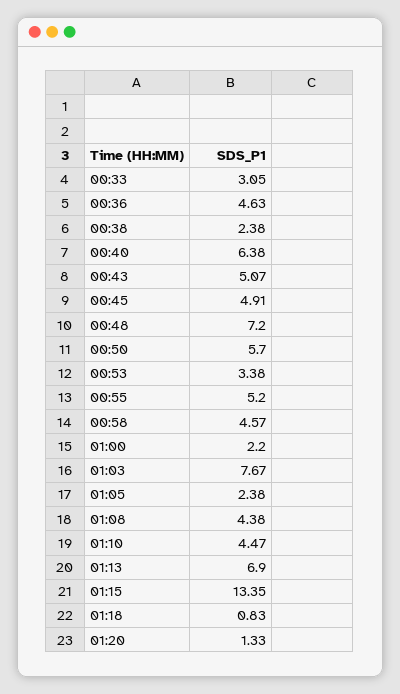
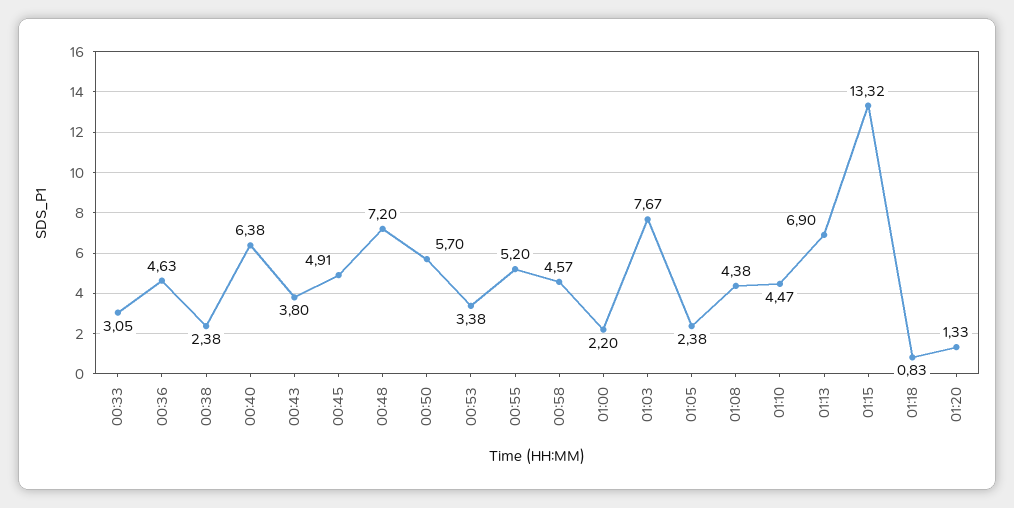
00:43: 5.07 -> 3.8
01:15: 13.35 -> 13.32

